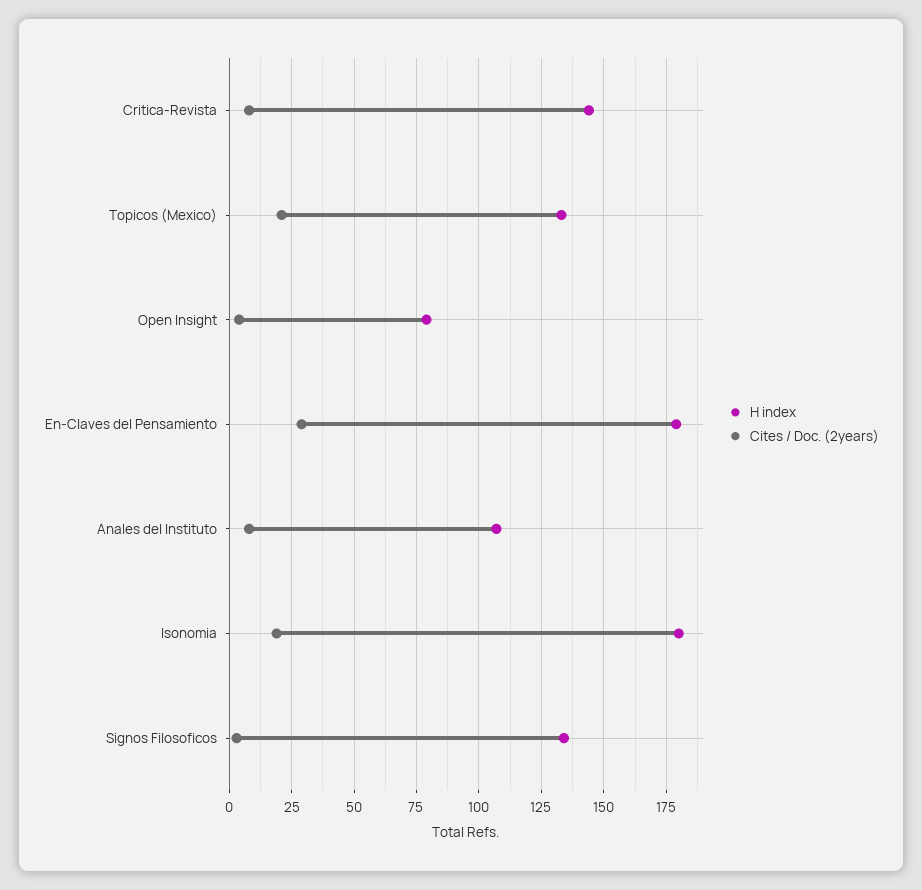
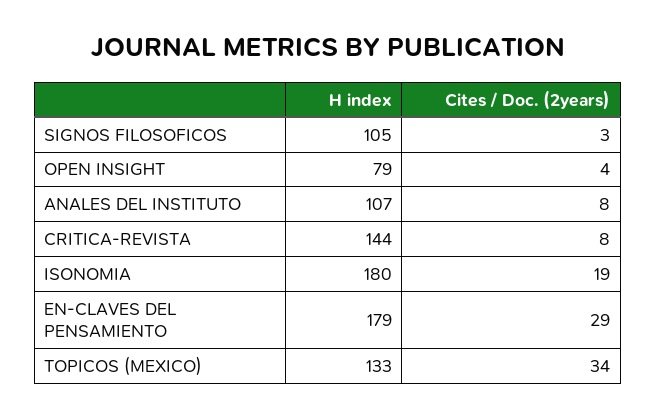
Cites / Doc. (2years), Topicos (Mexico): 20 -> 34
H index, Signos Filosoficos: 135 -> 105

